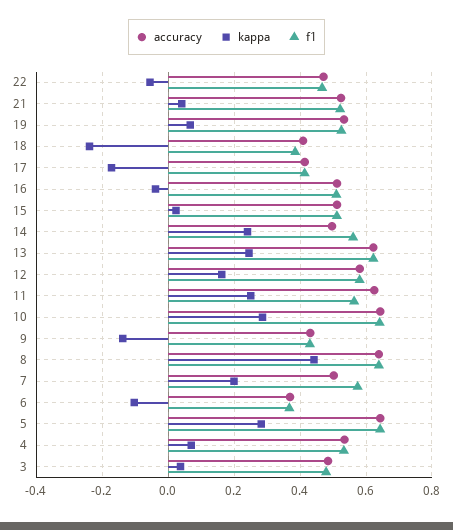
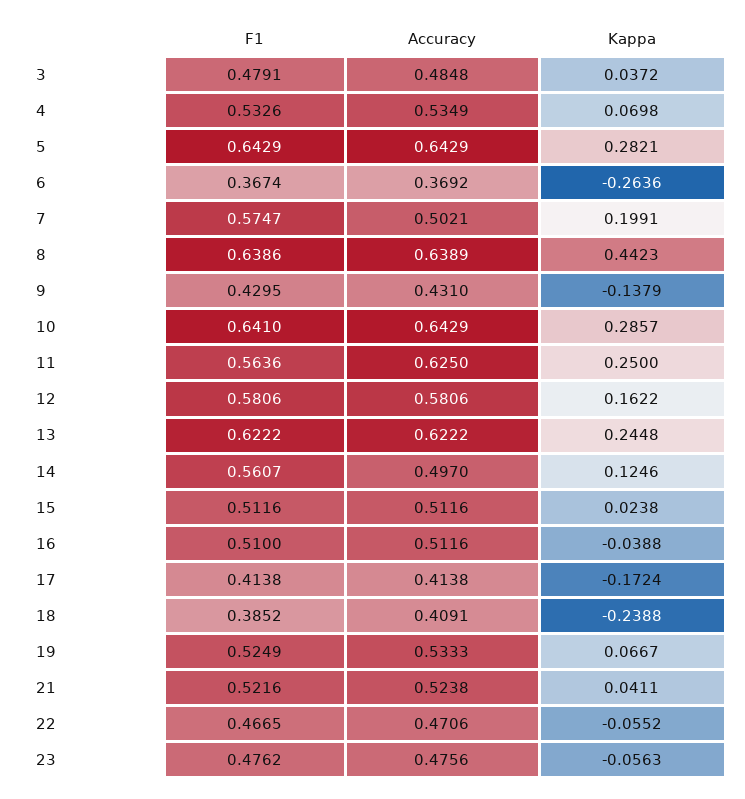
kappa, 14: 0.24 -> 0.1246
kappa, 6: -0.1 -> -0.2636
f1, 23: none -> 0.4762
accuracy, 23: none -> 0.4756
kappa, 23: none -> -0.0563

